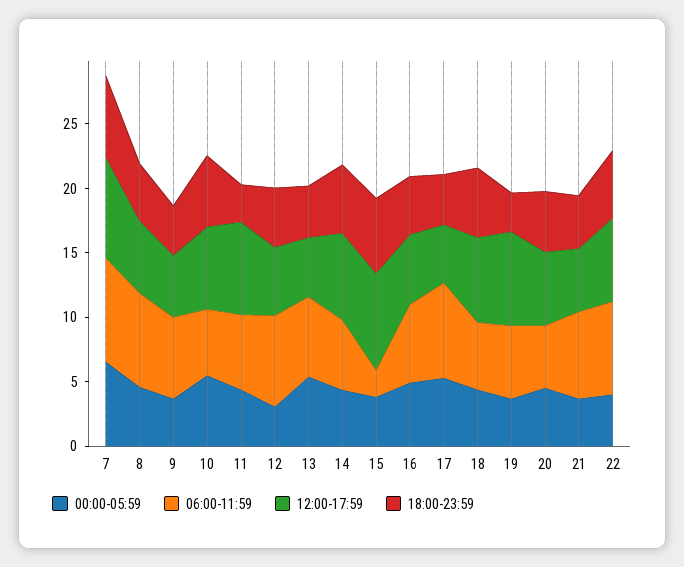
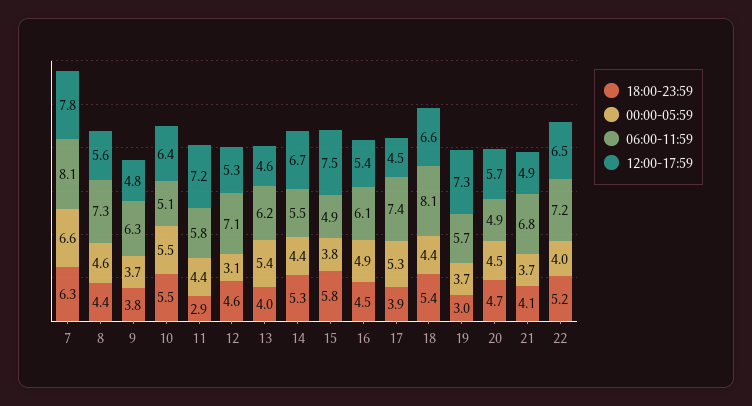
06:00-11:59, 15: 2 -> 4.9
06:00-11:59, 18: 5 -> 8.1

